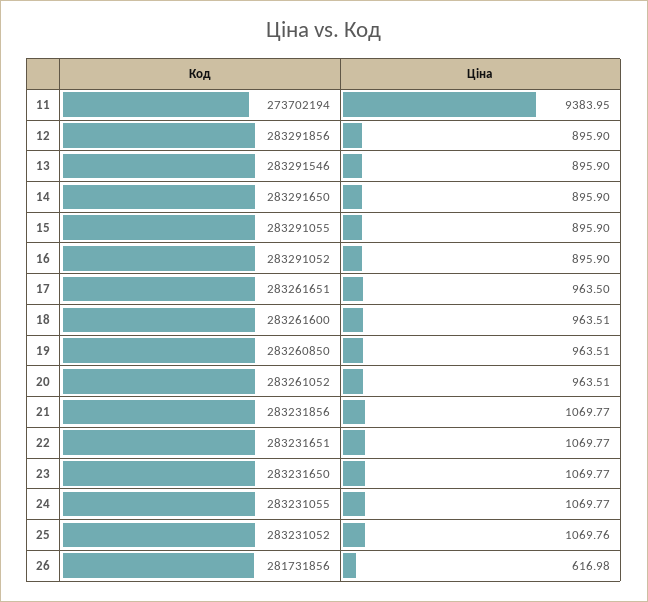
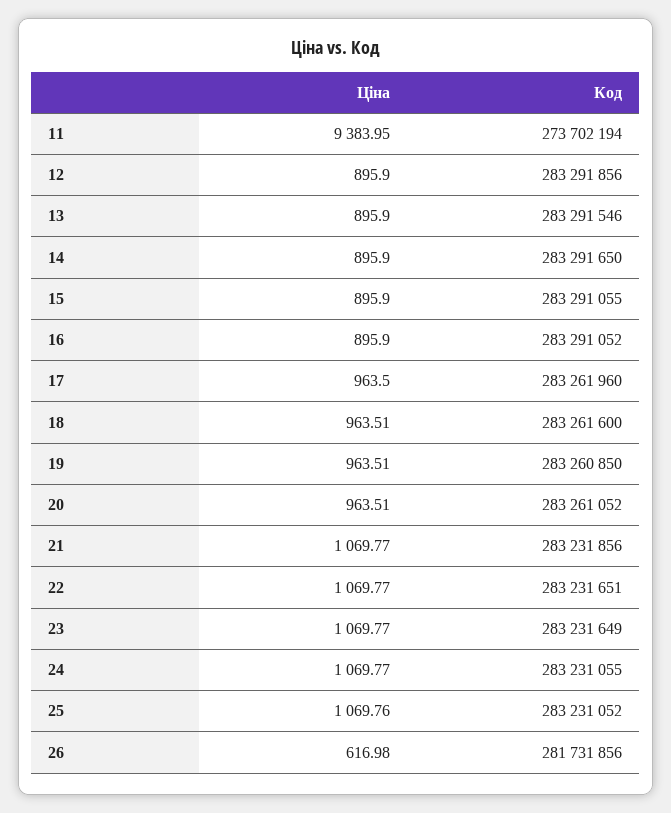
Код, 17: 283261651 -> 283261960
Код, 23: 283231650 -> 283231649

